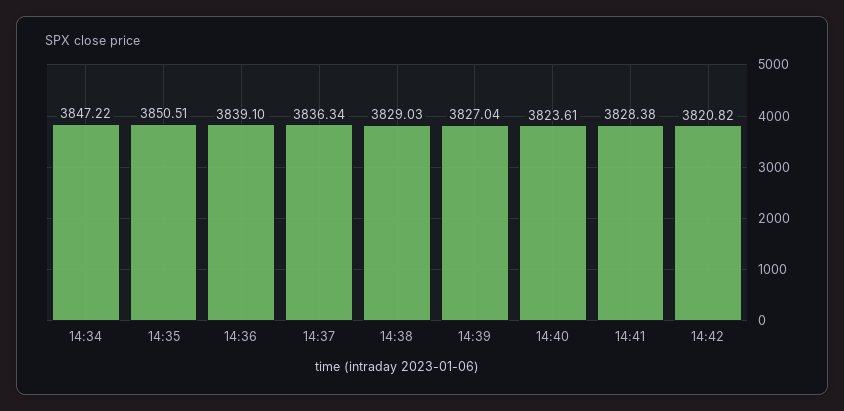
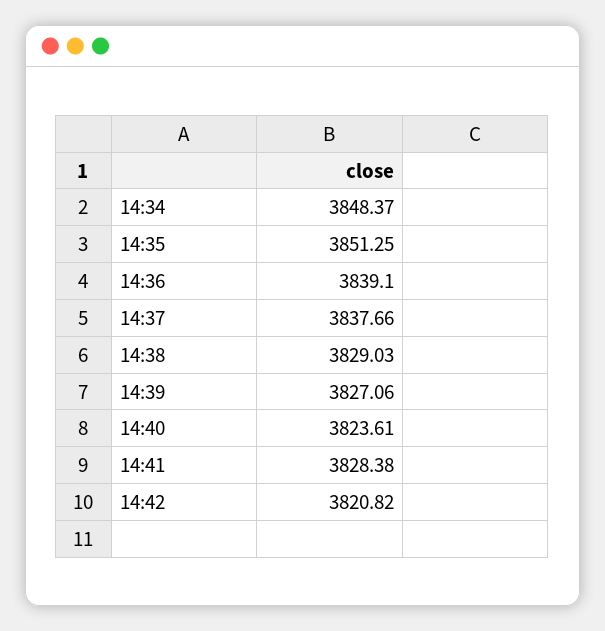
14:34: 3847.22 -> 3848.37
14:35: 3850.51 -> 3851.25
14:37: 3836.34 -> 3837.66
14:39: 3827.04 -> 3827.06

